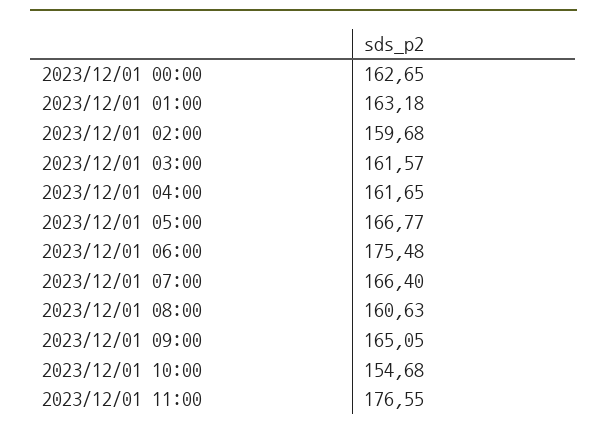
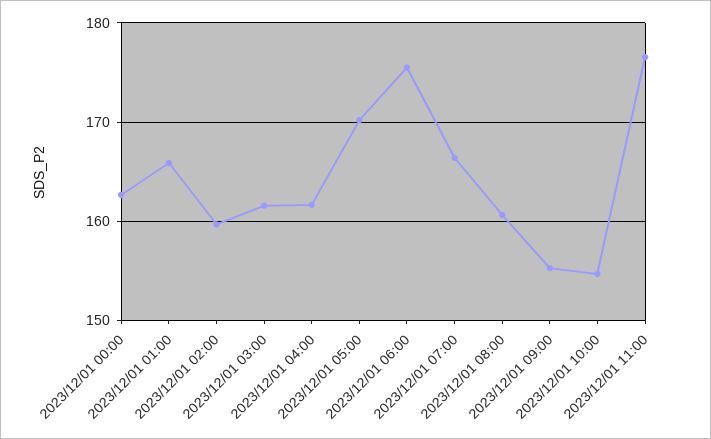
2023/12/01 01:00: 163.18 -> 166
2023/12/01 05:00: 166.77 -> 170
2023/12/01 09:00: 165.05 -> 155

